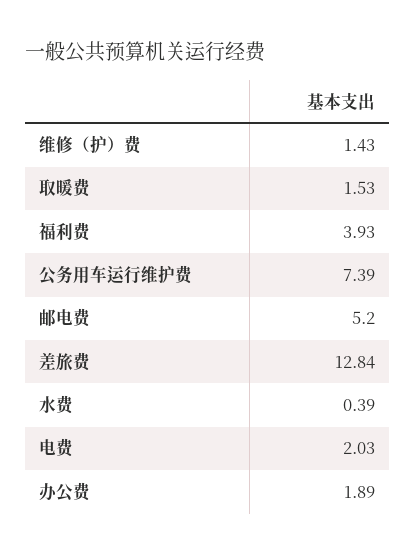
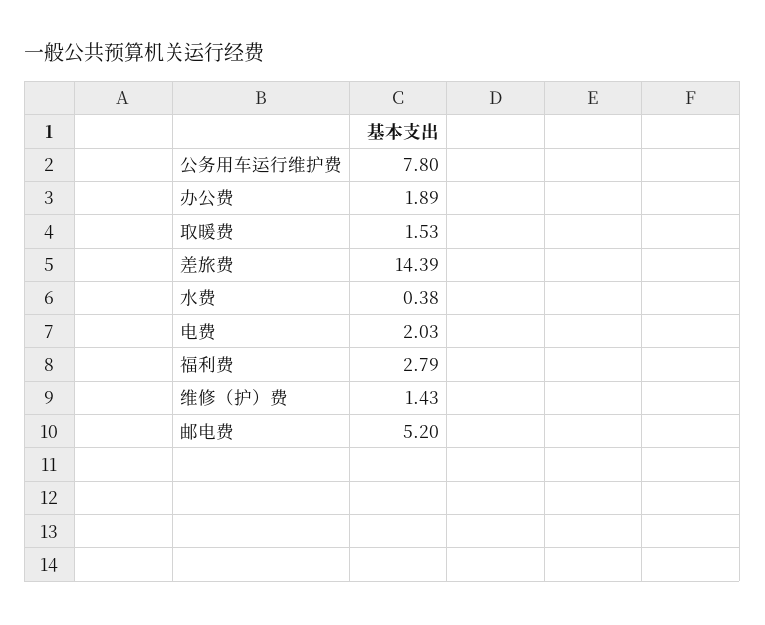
福利费: 3.93 -> 2.79
公务用车运行维护费: 7.39 -> 7.8
差旅费: 12.84 -> 14.39
水费: 0.39 -> 0.38

